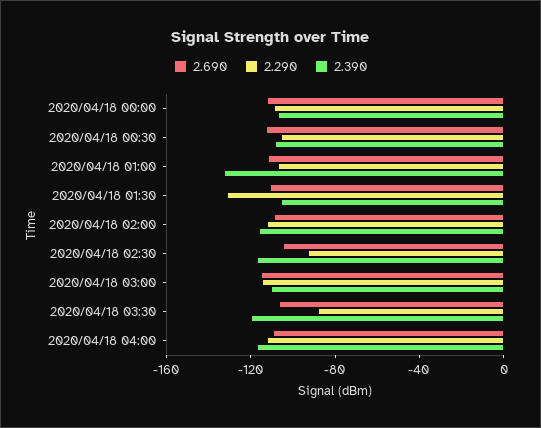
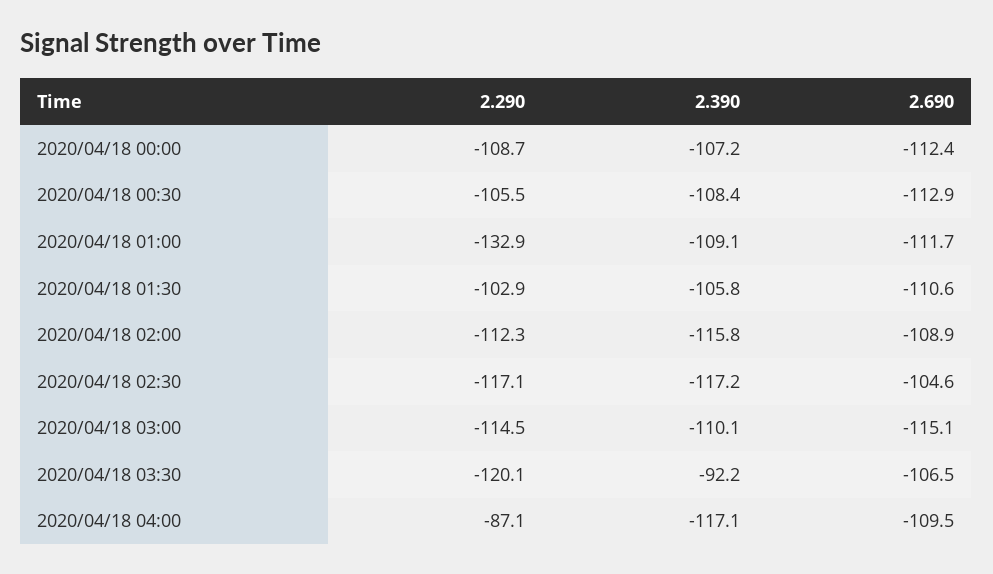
2.290, 2020/04/18 01:00: -110 -> -132.9
2.390, 2020/04/18 01:00: -130 -> -109.1
2.290, 2020/04/18 01:30: -130 -> -102.9
2.290, 2020/04/18 02:30: -90 -> -117.1
2.290, 2020/04/18 03:30: -90 -> -120.1
2.390, 2020/04/18 03:30: -120 -> -92.2
2.290, 2020/04/18 04:00: -110 -> -87.1

